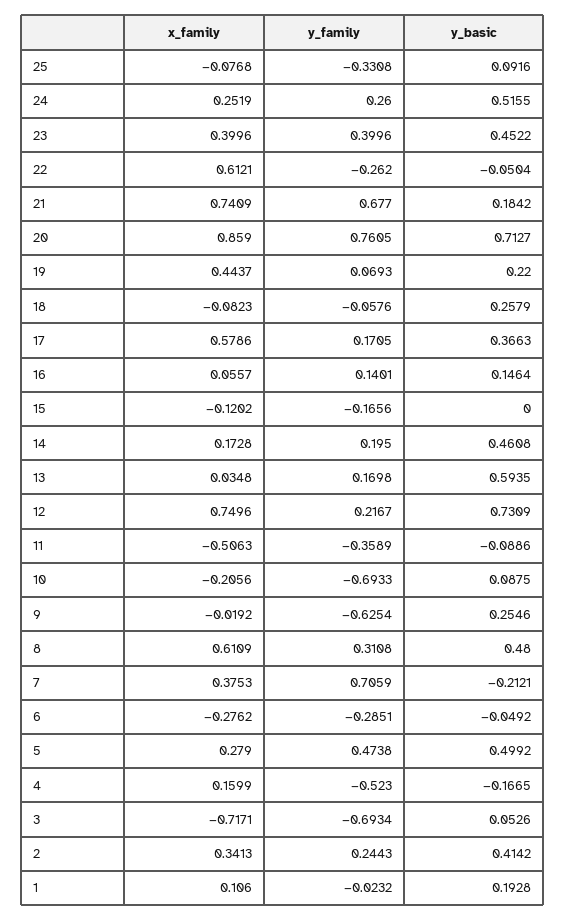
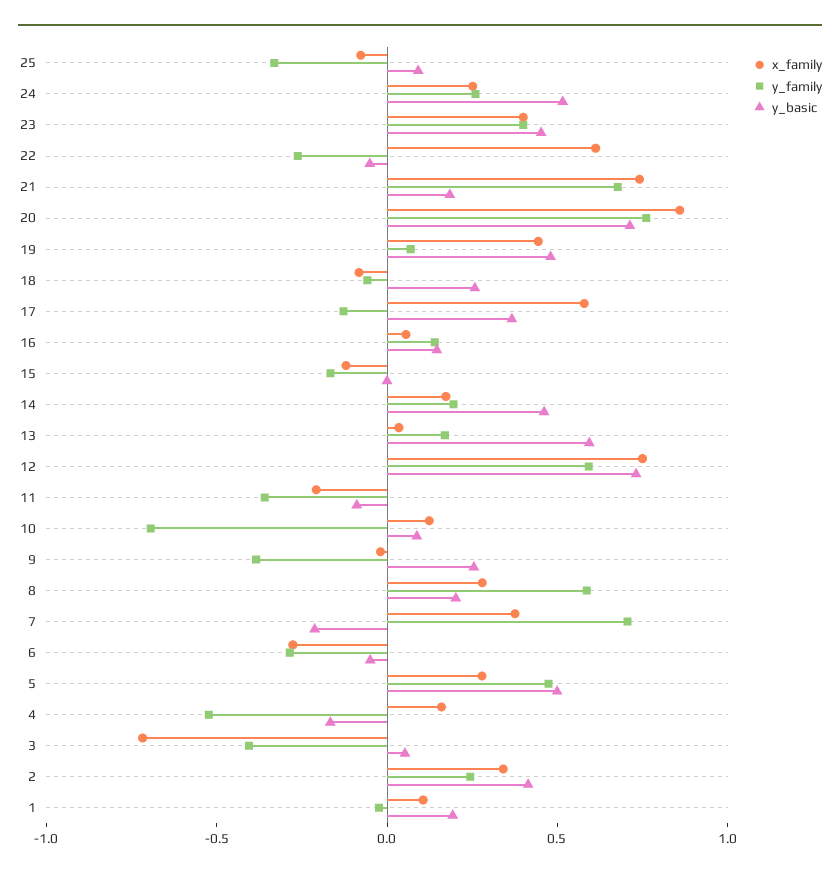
y_basic, 19: 0.22 -> 0.5
y_family, 17: 0.1705 -> -0.1
y_family, 12: 0.2167 -> 0.6
x_family, 11: -0.5063 -> -0.2
x_family, 10: -0.2056 -> 0.1
y_family, 9: -0.6254 -> -0.4
x_family, 8: 0.6109 -> 0.3
y_family, 8: 0.3108 -> 0.6
y_basic, 8: 0.48 -> 0.2
y_family, 3: -0.6934 -> -0.4

